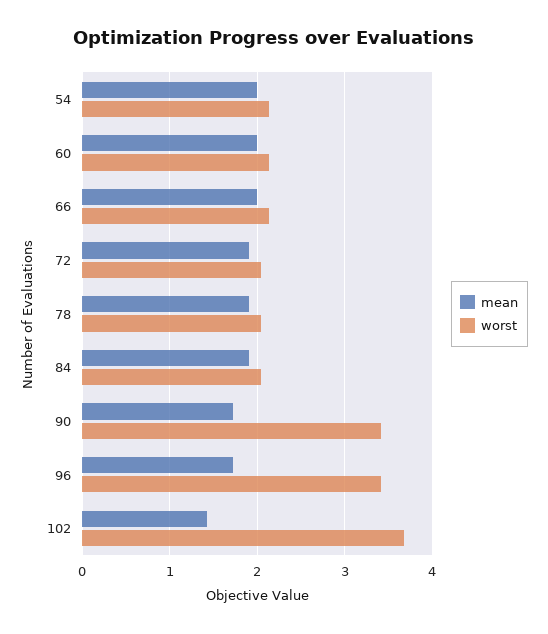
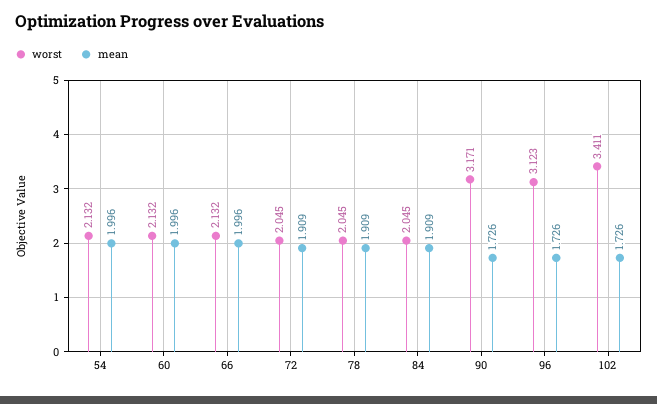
worst, 90: 3.4 -> 3.171
worst, 96: 3.4 -> 3.123
mean, 102: 1.4 -> 1.726
worst, 102: 3.7 -> 3.411

